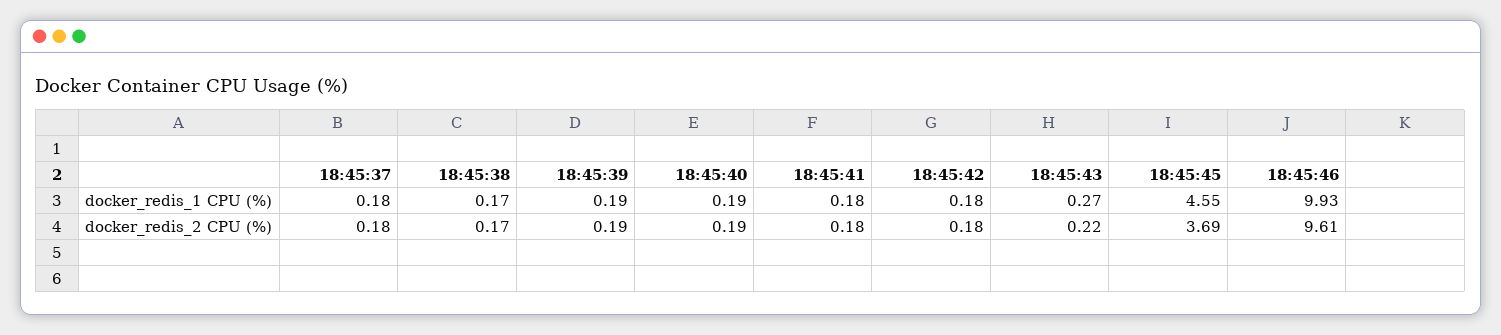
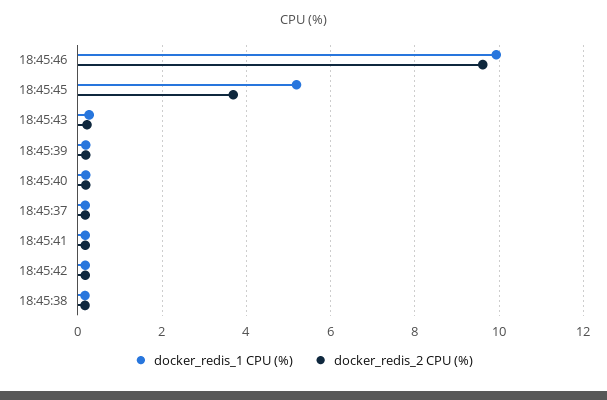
docker_redis_1 CPU (%), 18:45:45: 4.55 -> 5.2

